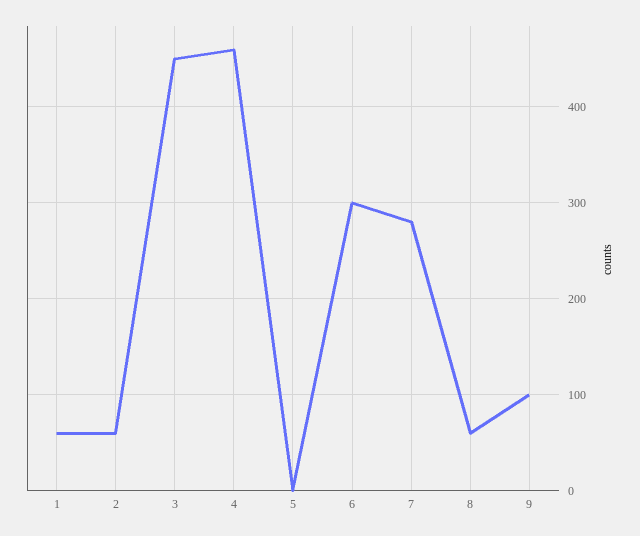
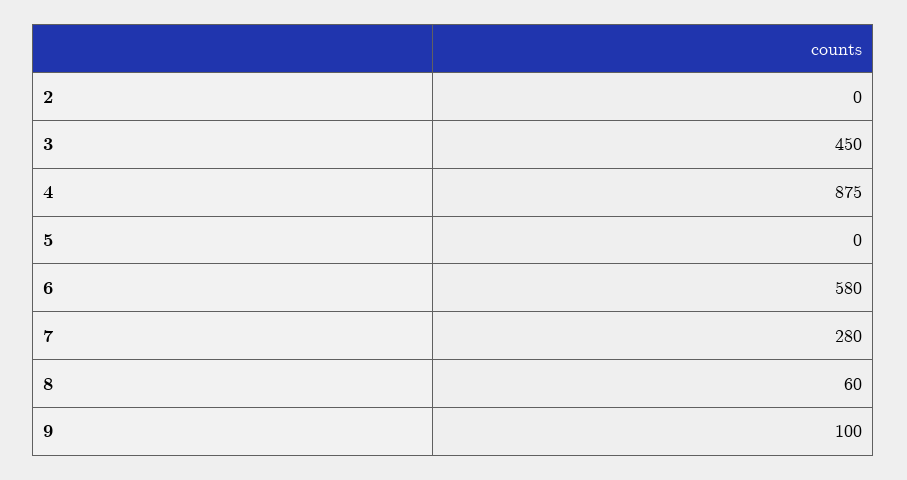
1: 60 -> none
2: 60 -> 0
4: 460 -> 875
6: 300 -> 580

